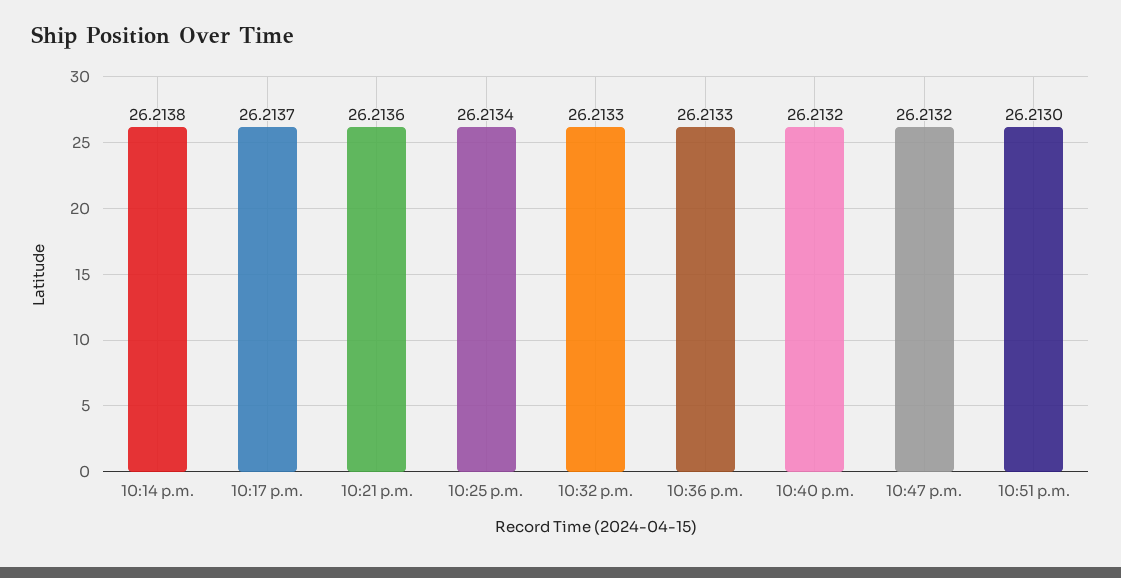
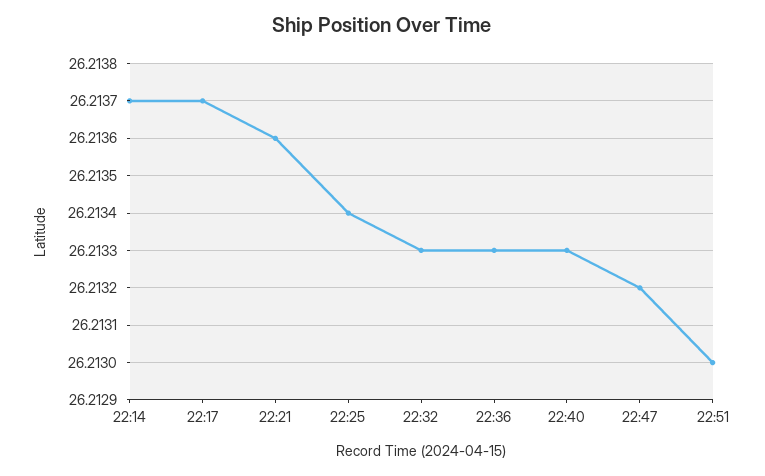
10:14 p.m.: 26.2138 -> 26.2137
10:40 p.m.: 26.2132 -> 26.2133

